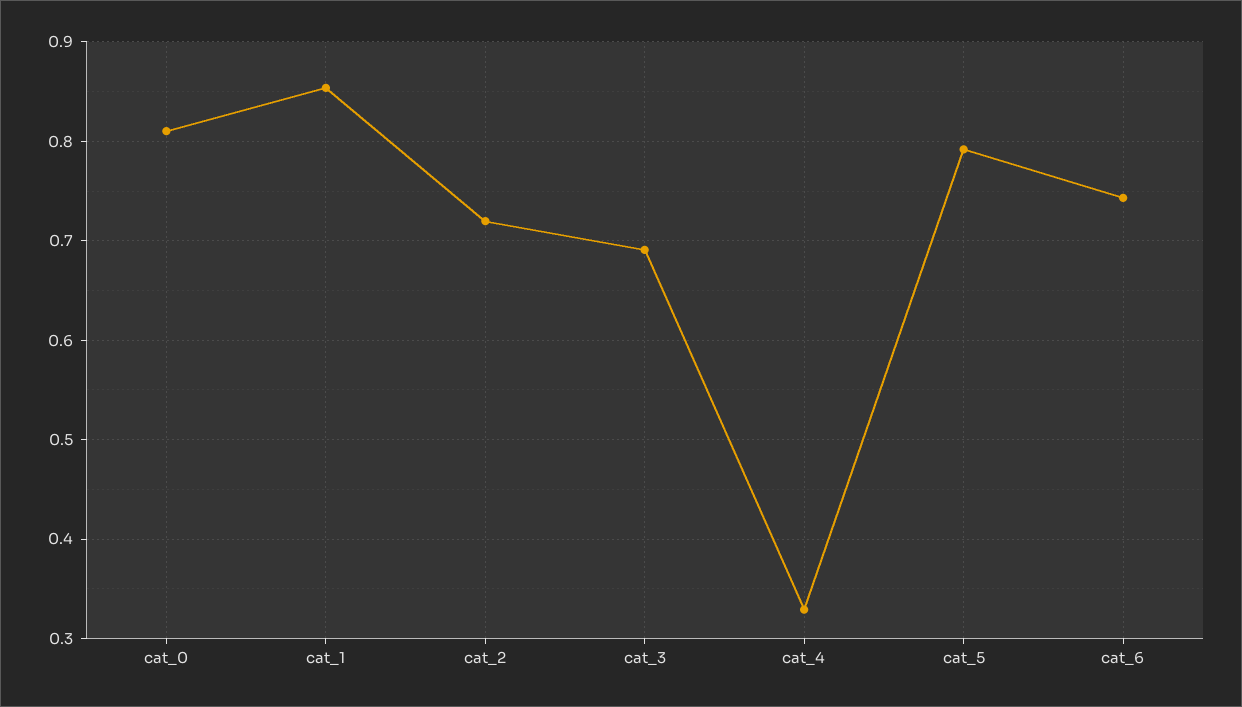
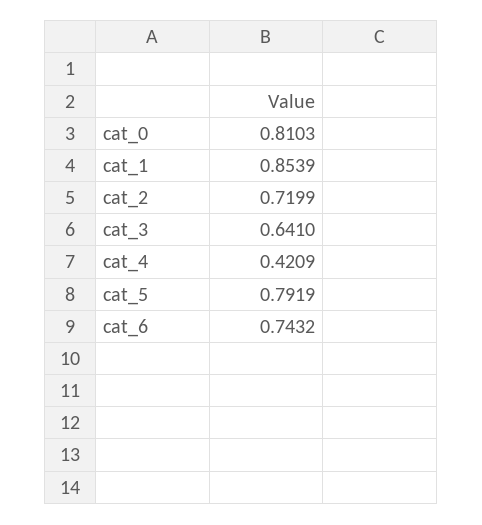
cat_3: 0.69 -> 0.641
cat_4: 0.33 -> 0.4209

